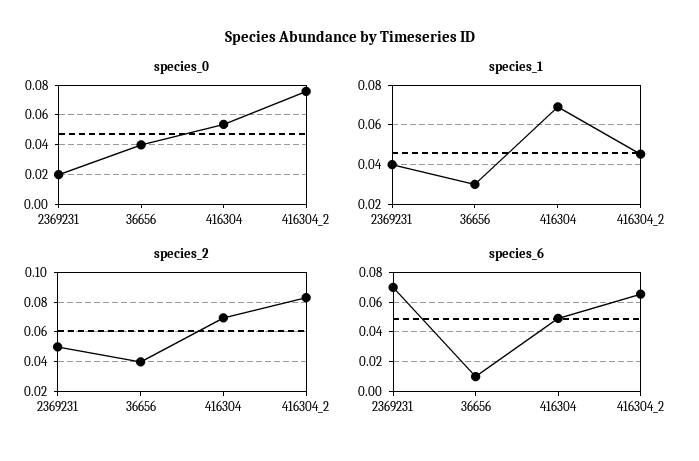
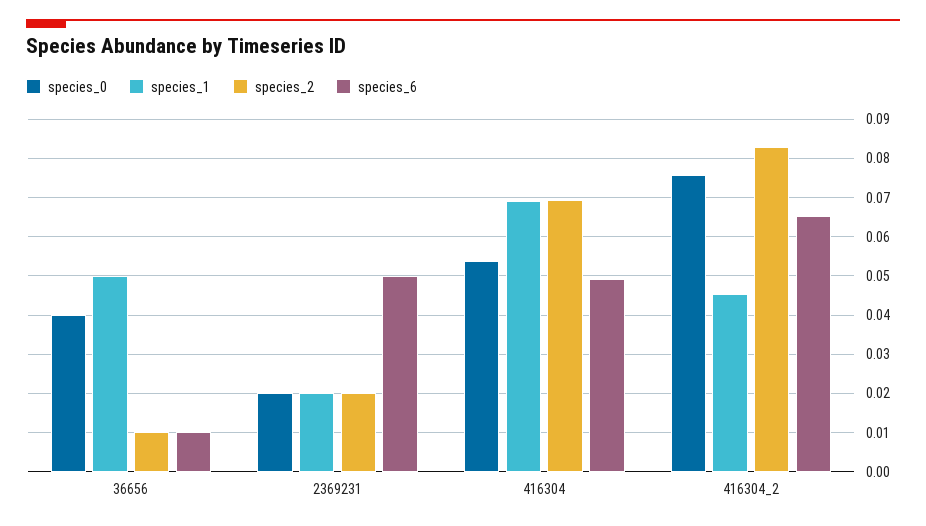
species_1, 2369231: 0.04 -> 0.02
species_1, 36656: 0.03 -> 0.05
species_2, 2369231: 0.05 -> 0.02
species_2, 36656: 0.04 -> 0.01
species_6, 2369231: 0.07 -> 0.05

